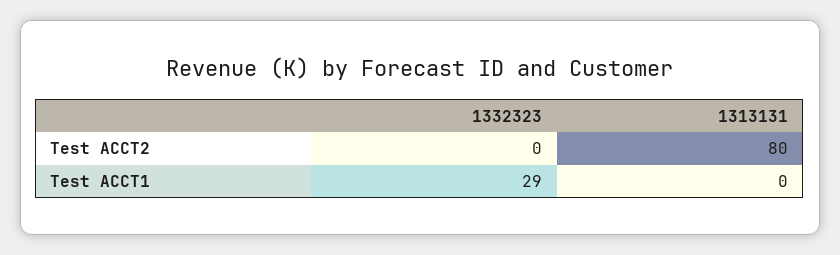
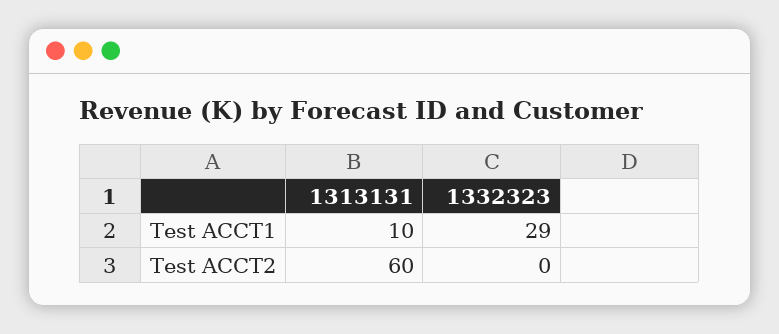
1313131, Test ACCT2: 80 -> 60
1313131, Test ACCT1: 0 -> 10

